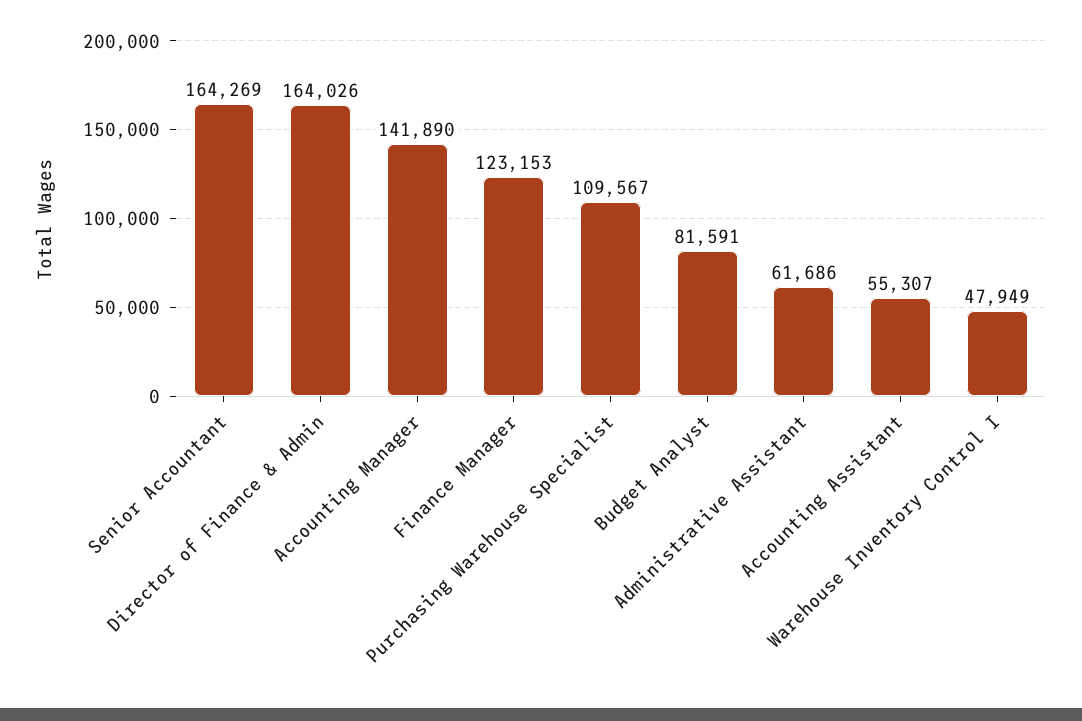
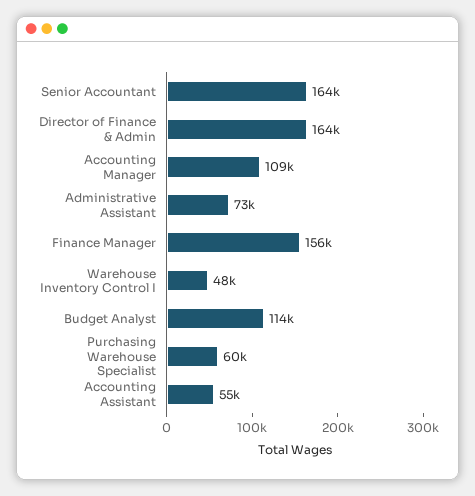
Accounting Manager: 141890 -> 109000
Finance Manager: 123153 -> 156000
Purchasing Warehouse Specialist: 109567 -> 60000
Budget Analyst: 81591 -> 114000
Administrative Assistant: 61686 -> 73000

